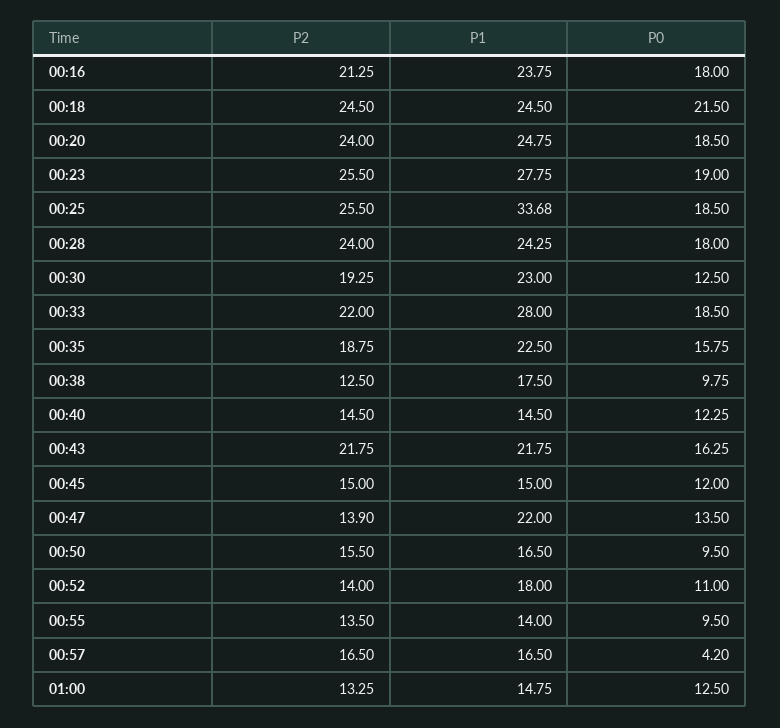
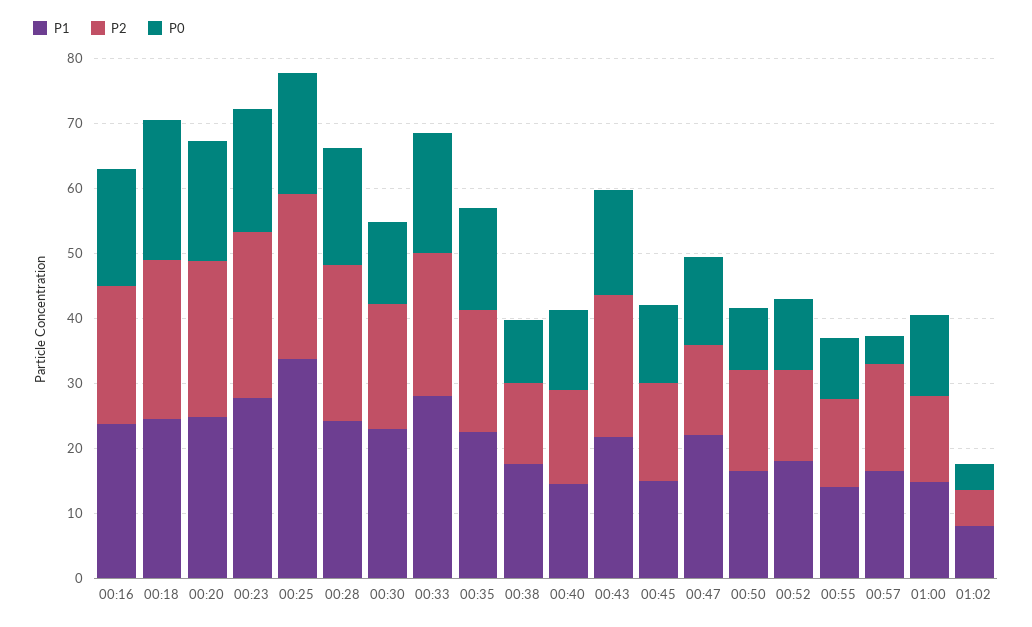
P1, 01:02: none -> 8
P2, 01:02: none -> 6
P0, 01:02: none -> 4

